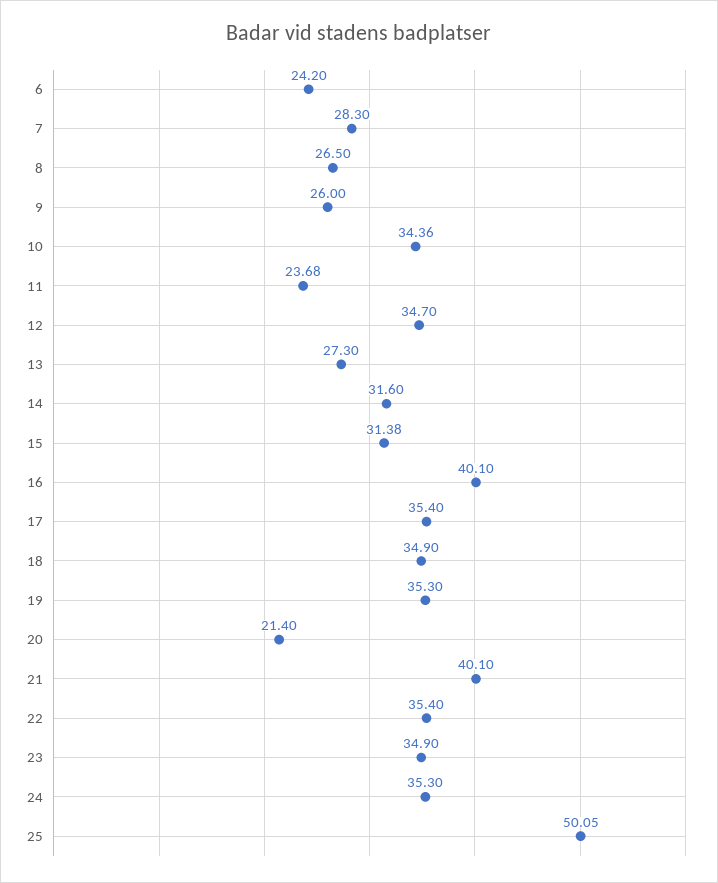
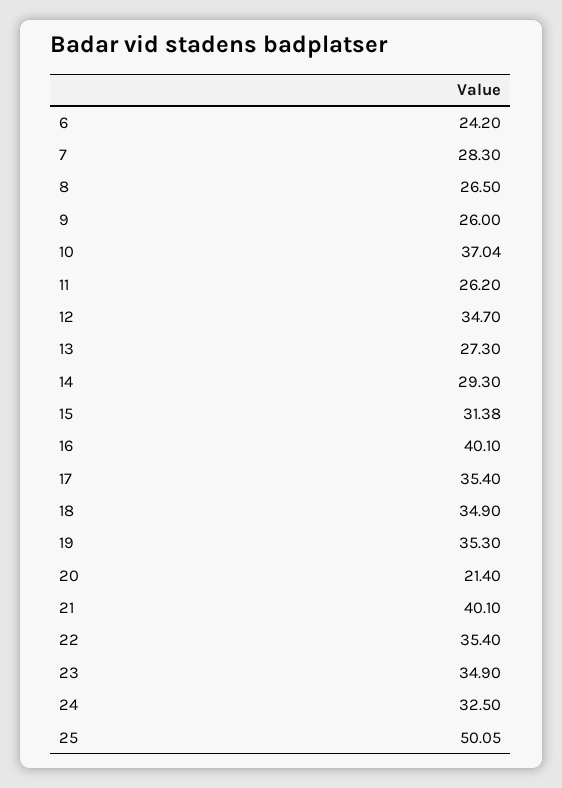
10: 34.36 -> 37.04
11: 23.68 -> 26.2
14: 31.6 -> 29.3
24: 35.3 -> 32.5

